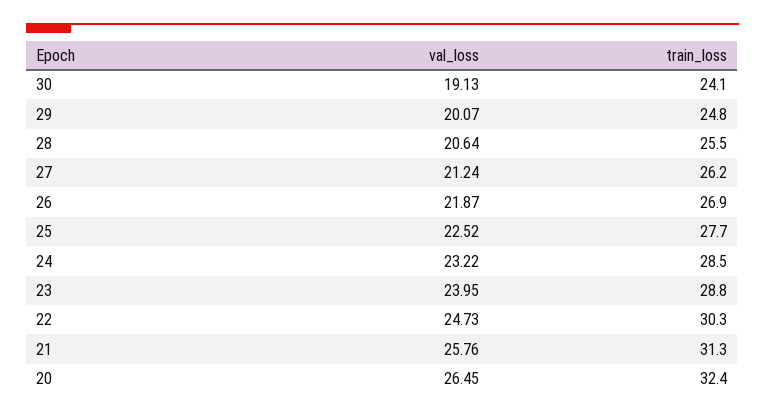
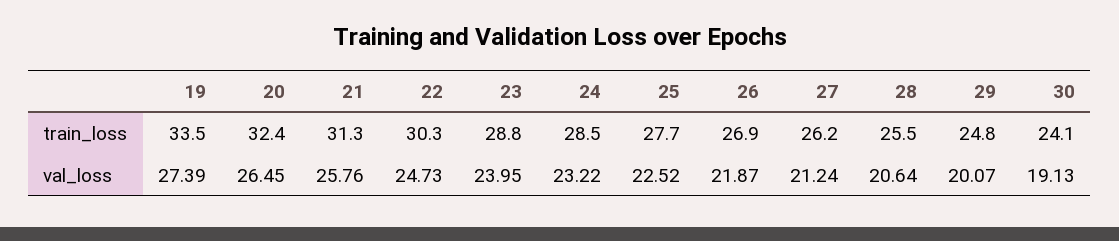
train_loss, 19: none -> 33.5
val_loss, 19: none -> 27.39

